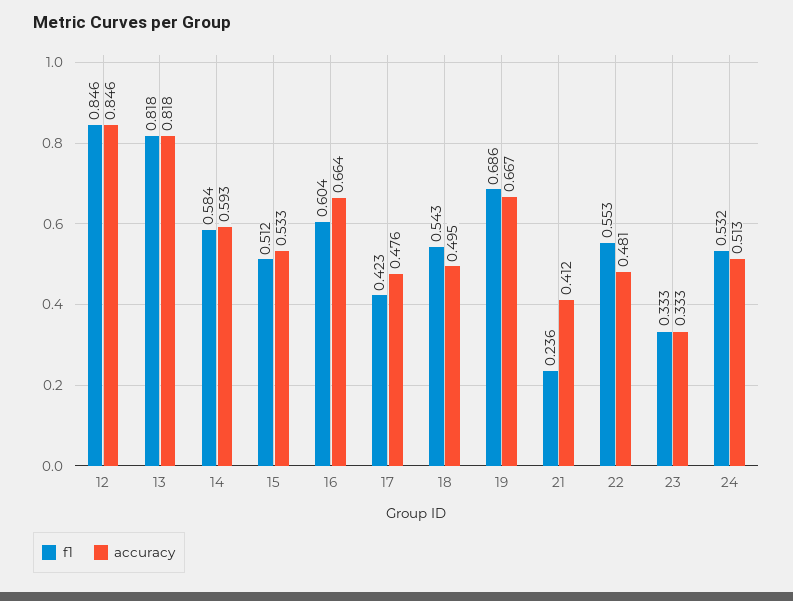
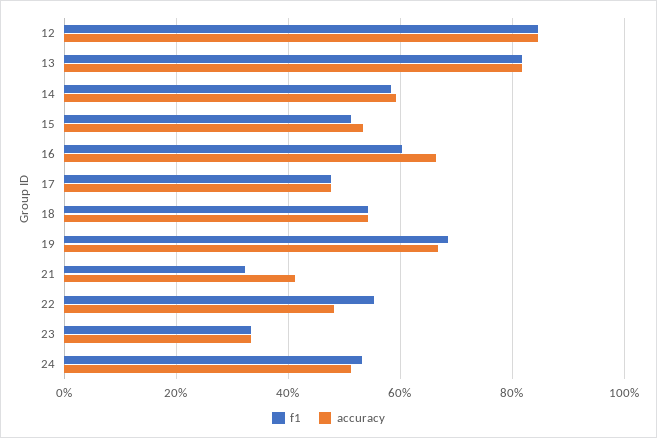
f1, 17: 0.423 -> 0.48
accuracy, 18: 0.495 -> 0.54
f1, 21: 0.236 -> 0.32

